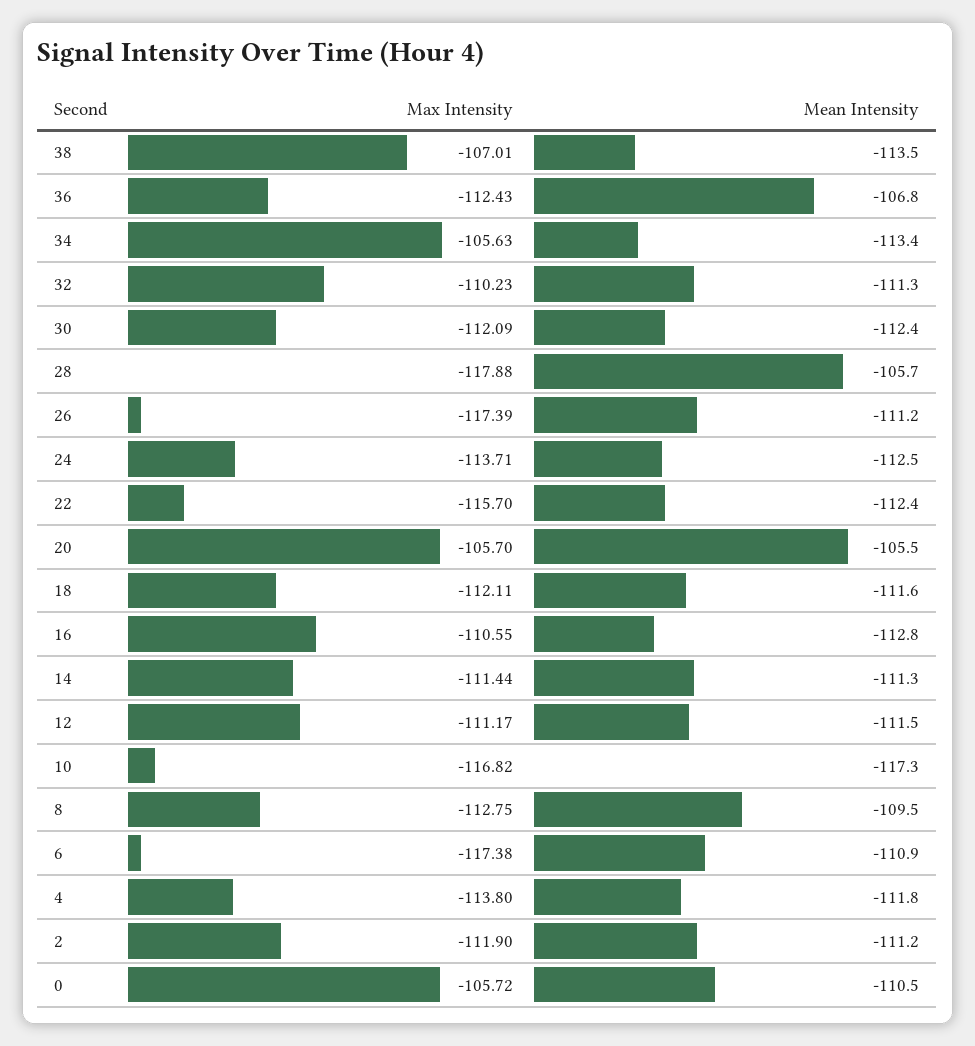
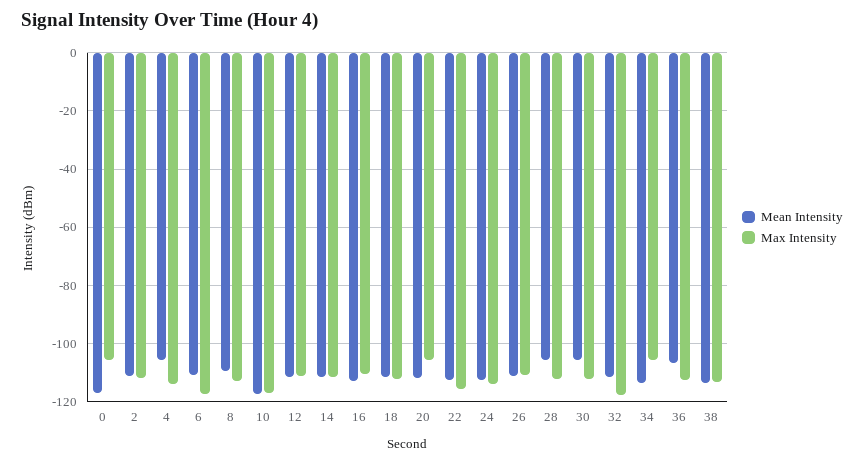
Max Intensity, 38: -107.01 -> -112.5
Max Intensity, 32: -110.23 -> -117.5
Mean Intensity, 30: -112.4 -> -105
Max Intensity, 28: -117.88 -> -112.5
Max Intensity, 26: -117.39 -> -110
Mean Intensity, 20: -105.5 -> -112.5
Mean Intensity, 4: -111.8 -> -105
Mean Intensity, 0: -110.5 -> -117.5

